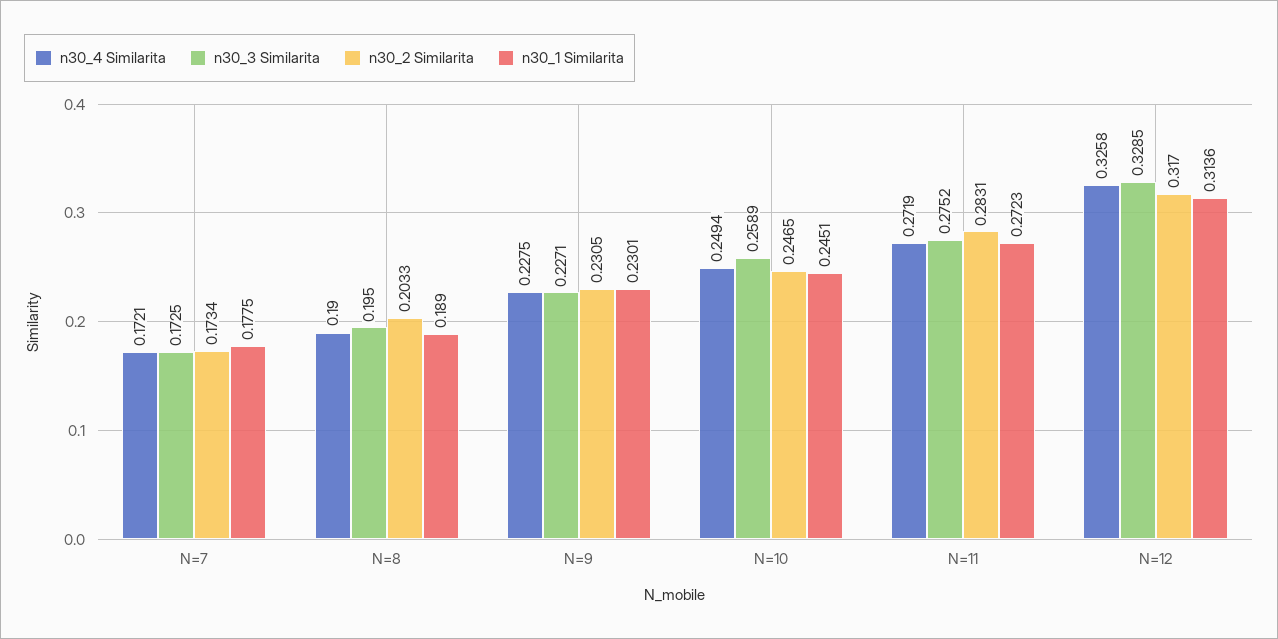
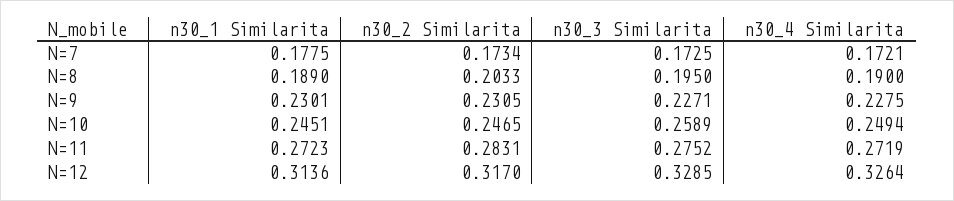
n30_4 Similarita, N=12: 0.3258 -> 0.3264

